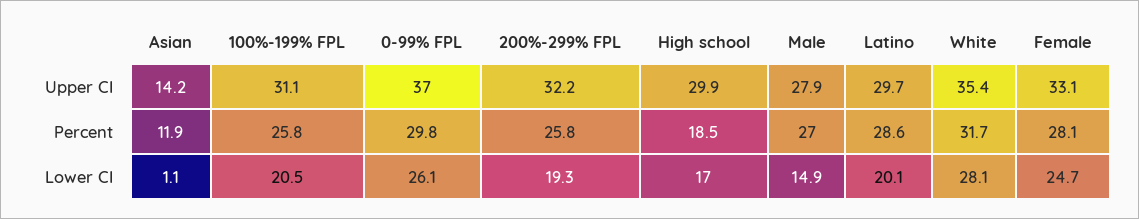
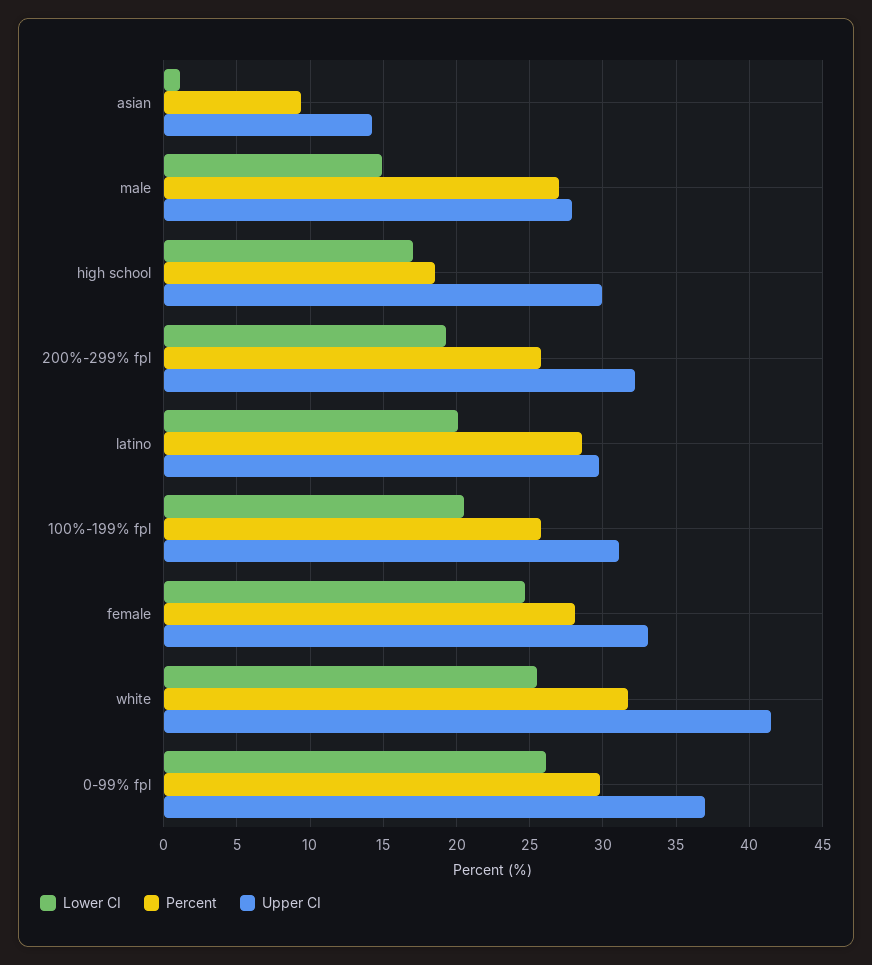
Upper CI, White: 35.4 -> 41.5
Percent, Asian: 11.9 -> 9.5
Lower CI, White: 28.1 -> 25.5

